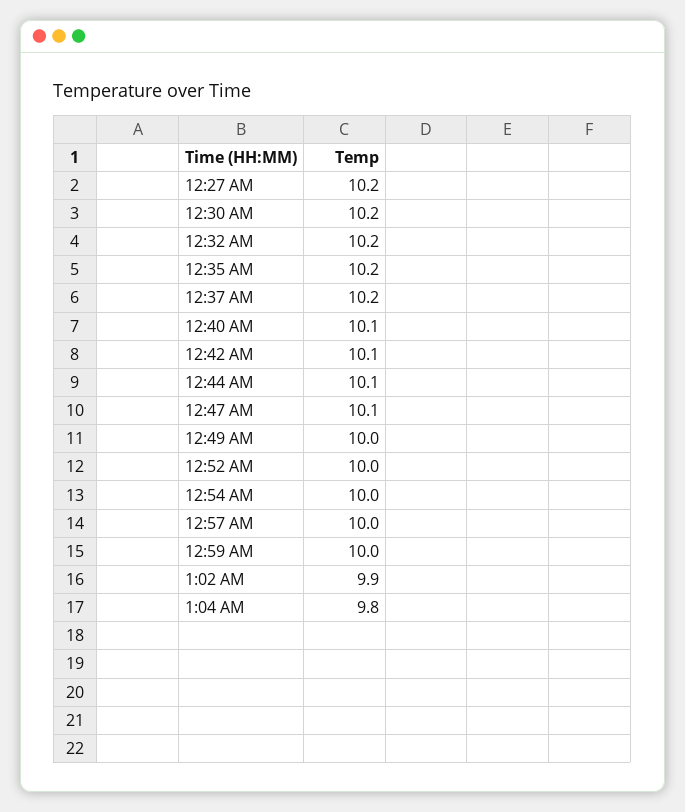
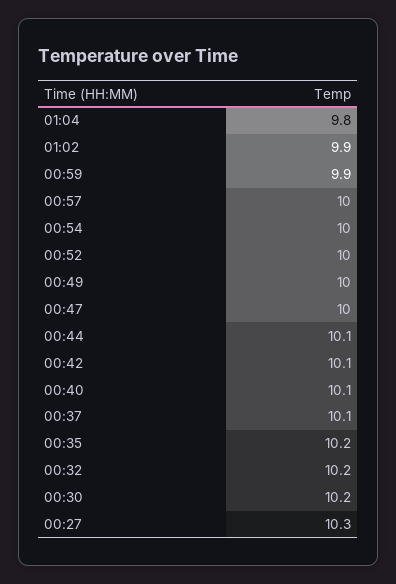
12:27 AM: 10.2 -> 10.3
12:37 AM: 10.2 -> 10.1
12:47 AM: 10.1 -> 10
12:59 AM: 10 -> 9.9

